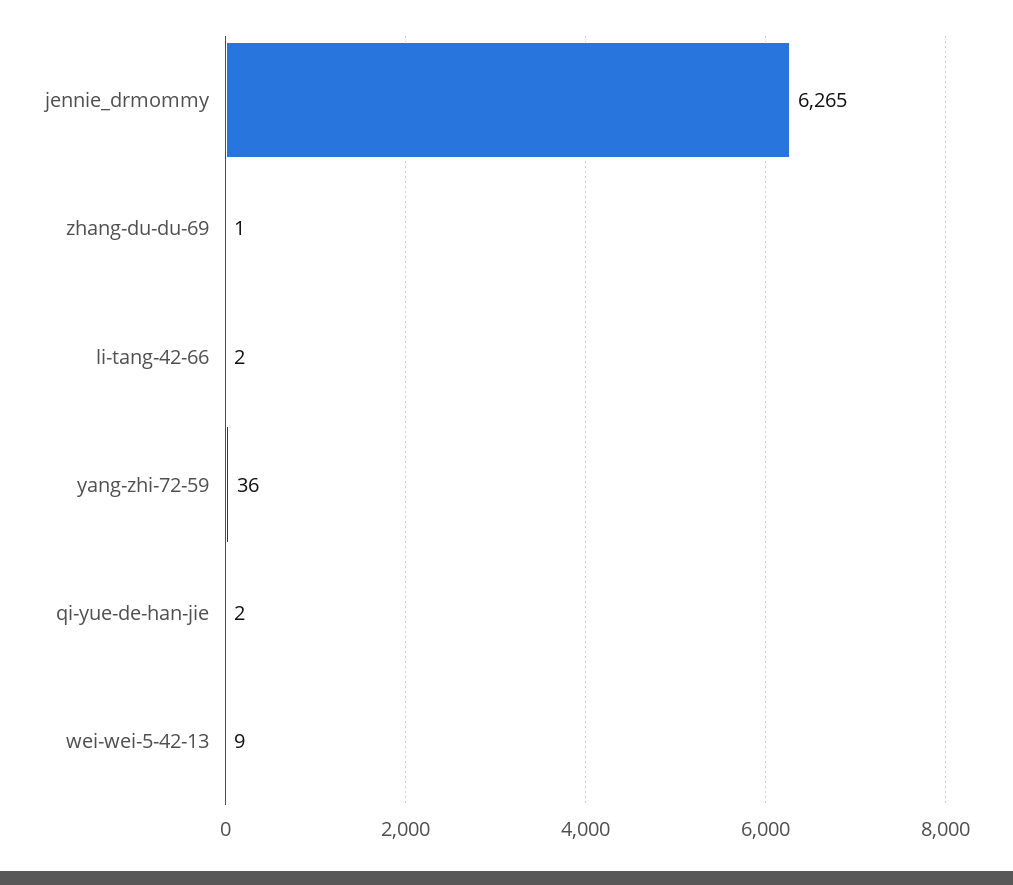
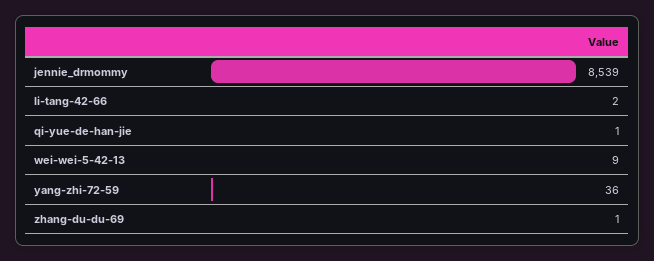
jennie_drmommy: 6265 -> 8539
qi-yue-de-han-jie: 2 -> 1

